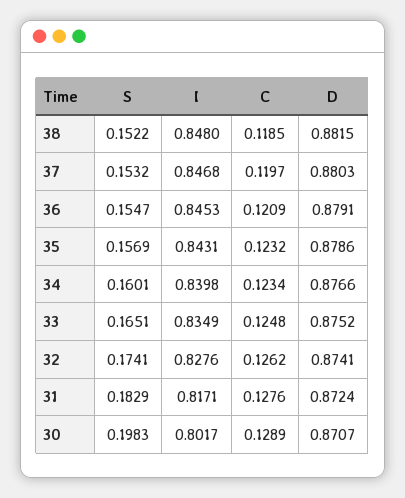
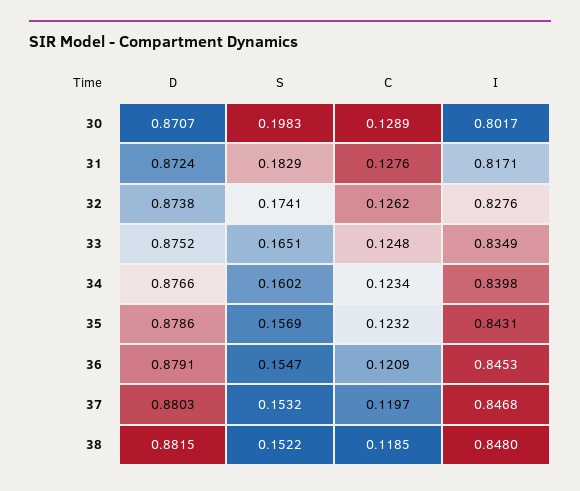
S, 34: 0.1601 -> 0.1602
D, 32: 0.8741 -> 0.8738

